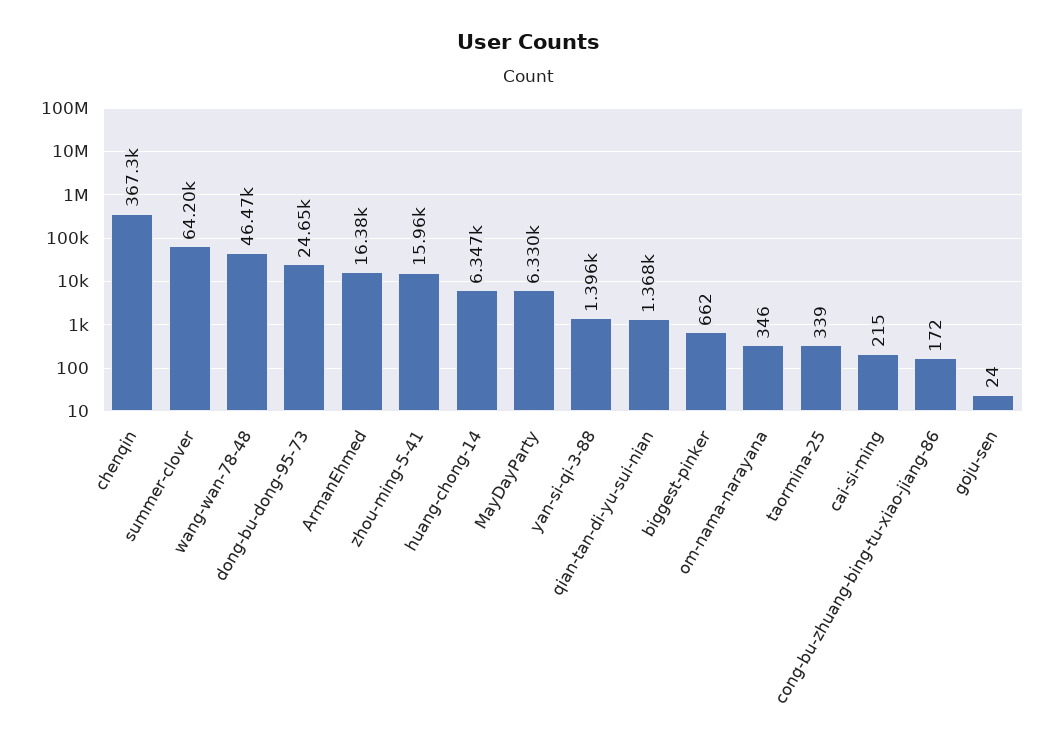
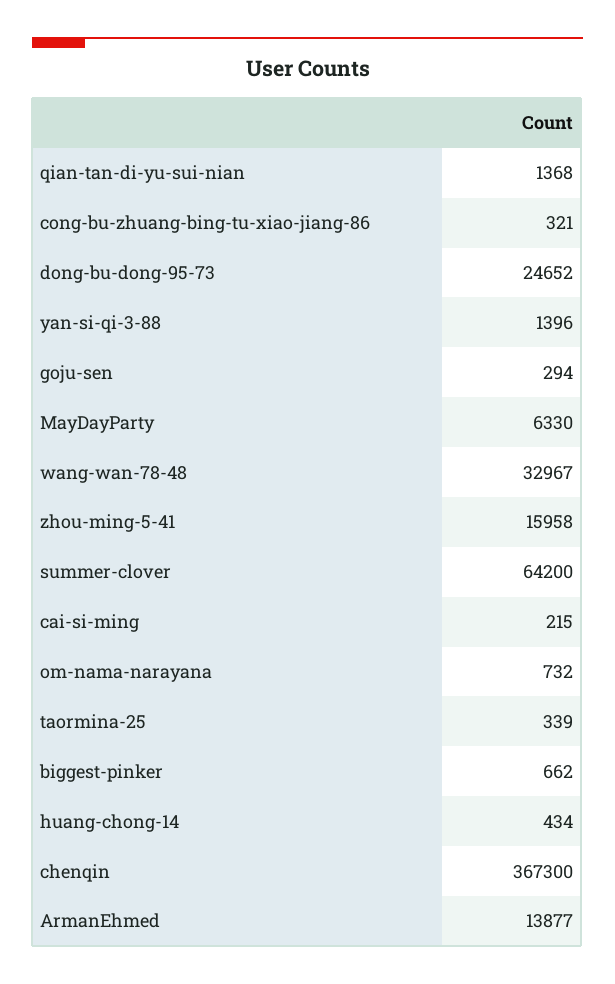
wang-wan-78-48: 46470 -> 32967
ArmanEhmed: 16380 -> 13877
huang-chong-14: 6347 -> 434
om-nama-narayana: 346 -> 732
cong-bu-zhuang-bing-tu-xiao-jiang-86: 172 -> 321
goju-sen: 24 -> 294

